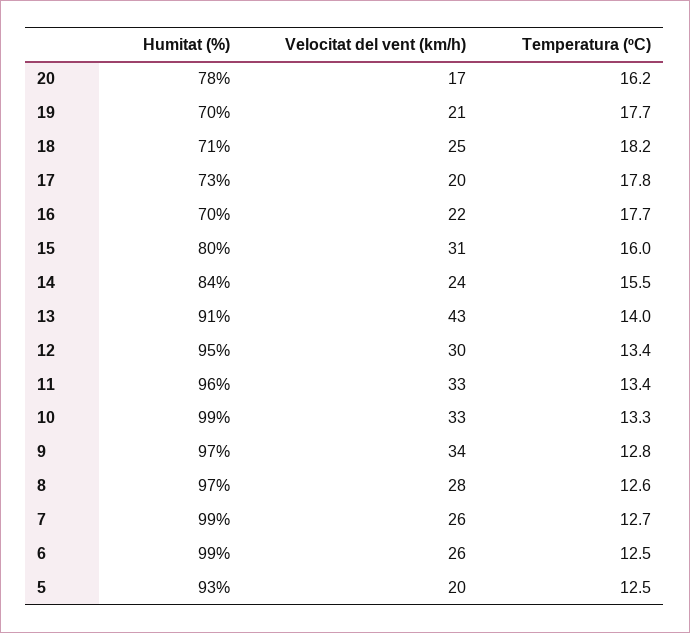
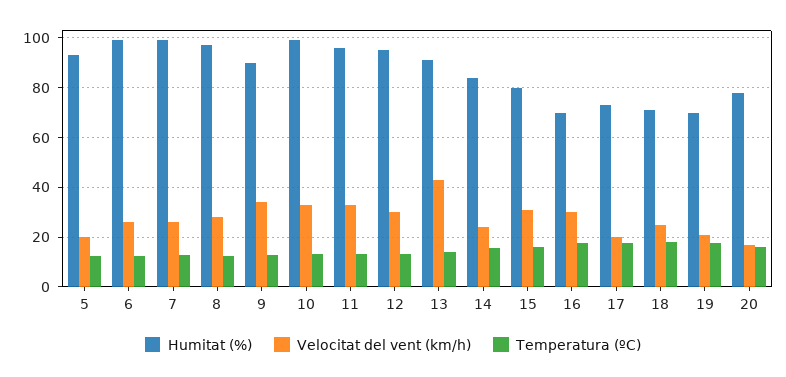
Velocitat del vent (km/h), 16: 22 -> 30
Humitat (%), 9: 97 -> 90

